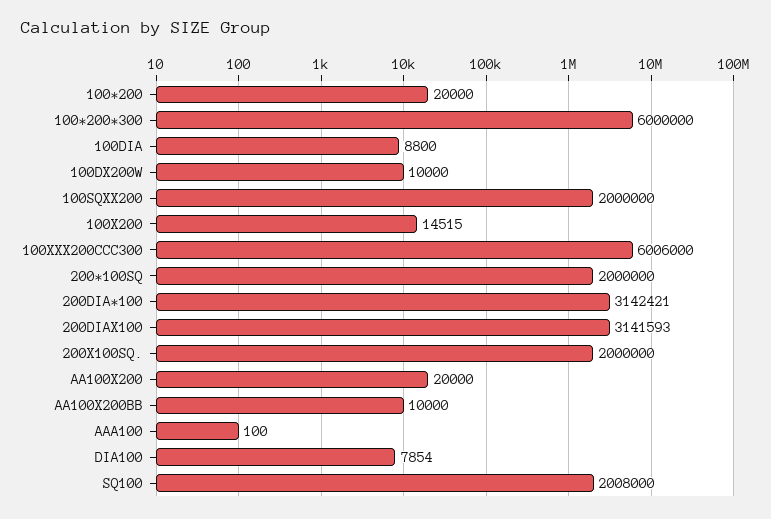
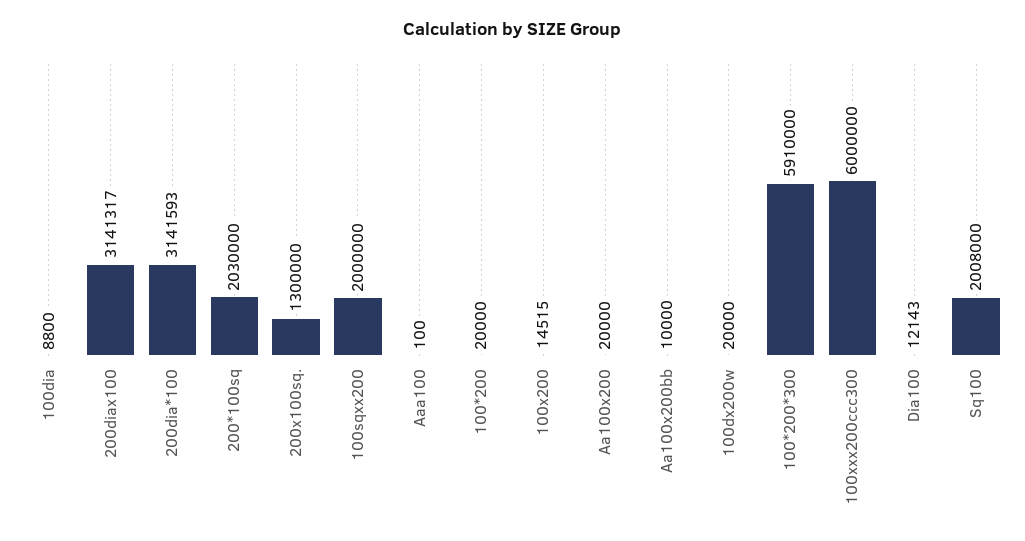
100*200*300: 6000000 -> 5910000
100DX200W: 10000 -> 20000
100XXX200CCC300: 6006000 -> 6000000
200*100SQ: 2000000 -> 2030000
200DIA*100: 3142421 -> 3141593
200DIAX100: 3141593 -> 3141317
200X100SQ.: 2000000 -> 1300000
DIA100: 7854 -> 12143

